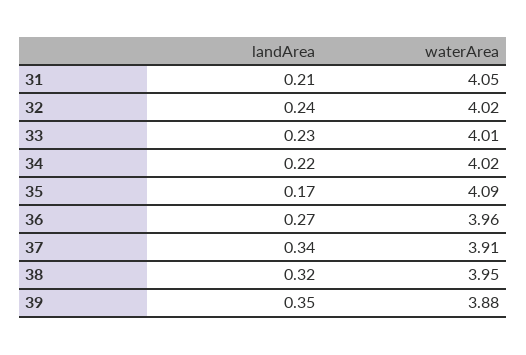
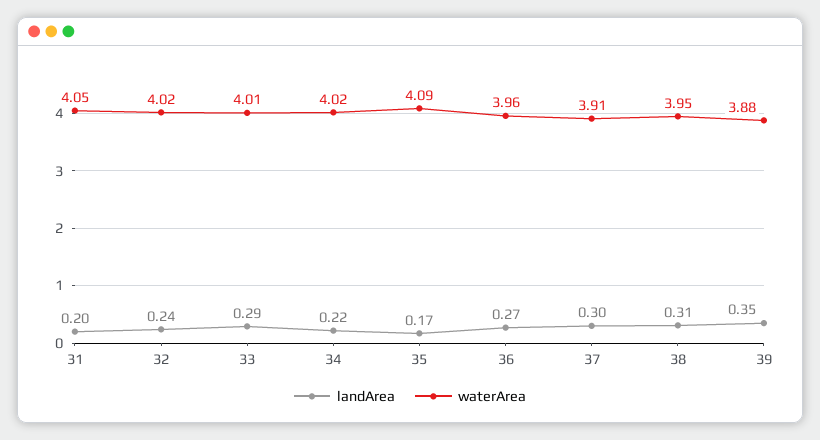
landArea, 31: 0.21 -> 0.2
landArea, 33: 0.23 -> 0.29
landArea, 37: 0.34 -> 0.3
landArea, 38: 0.32 -> 0.31

